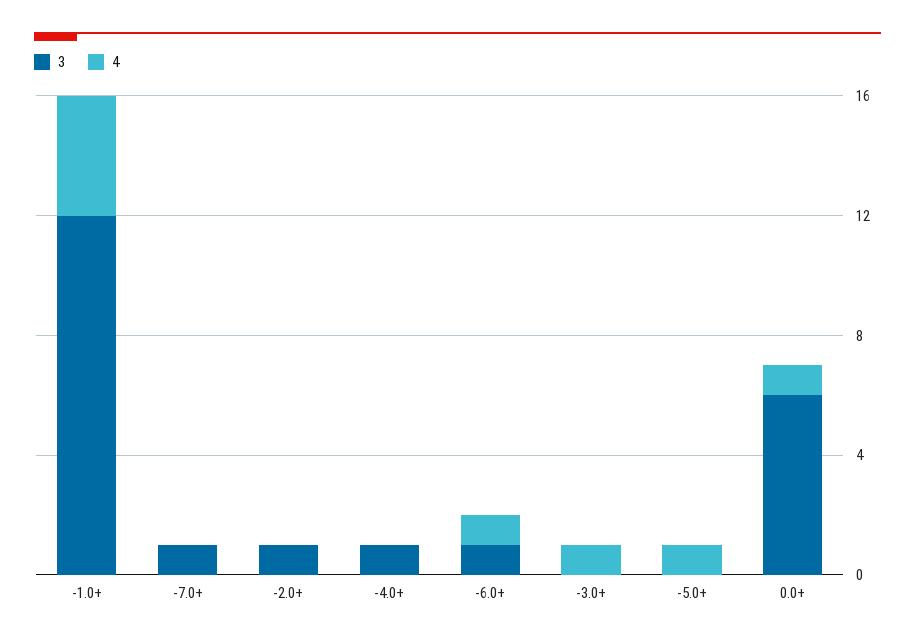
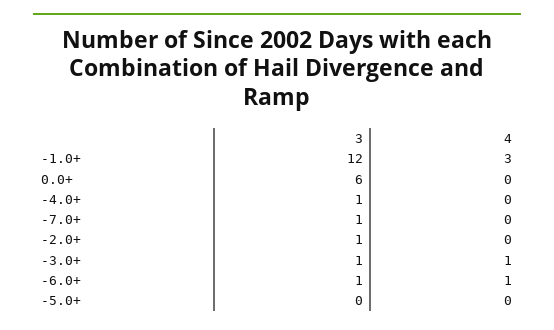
4, -1.0+: 4 -> 3
3, -3.0+: 0 -> 1
4, -5.0+: 1 -> 0
4, 0.0+: 1 -> 0

